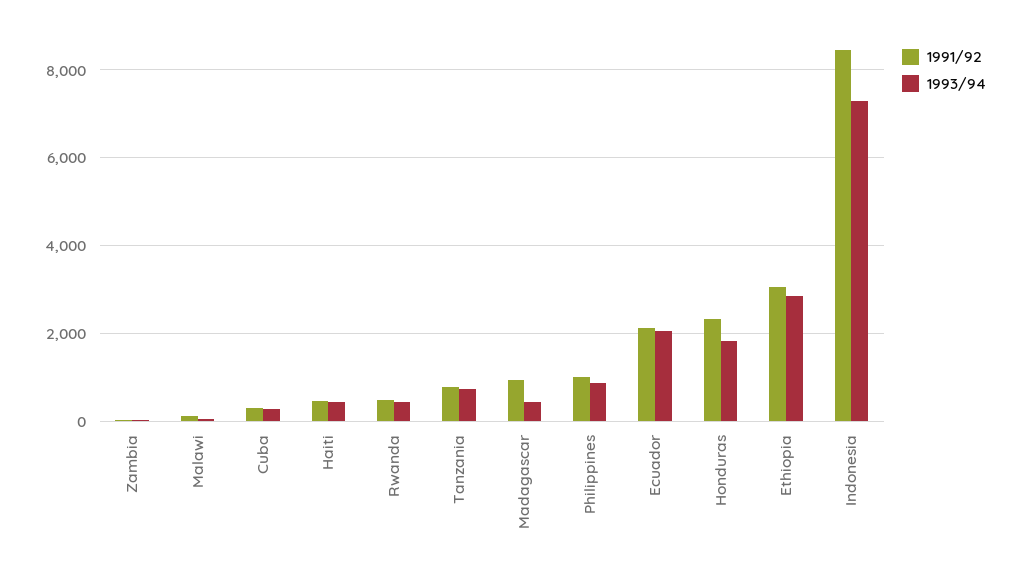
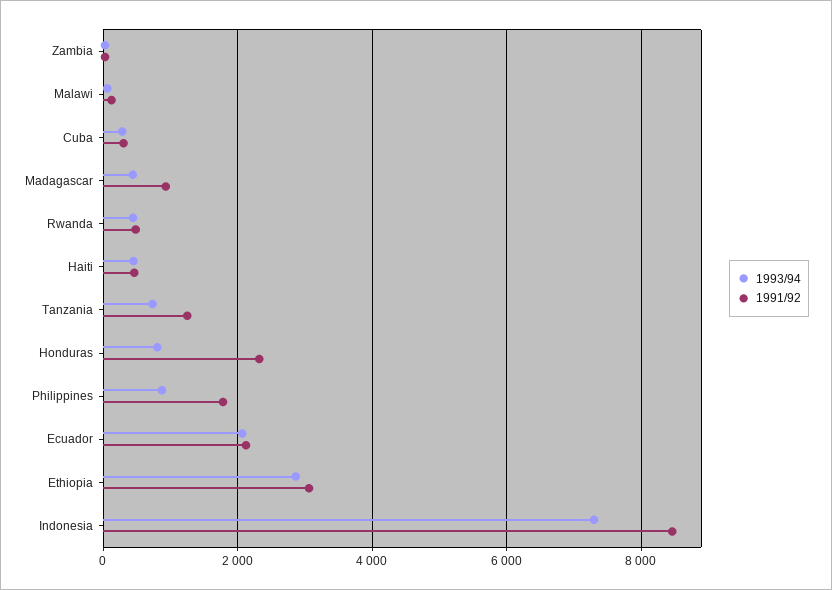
1991/92, Tanzania: 800 -> 1200
1991/92, Philippines: 1000 -> 1800
1993/94, Honduras: 1800 -> 800

